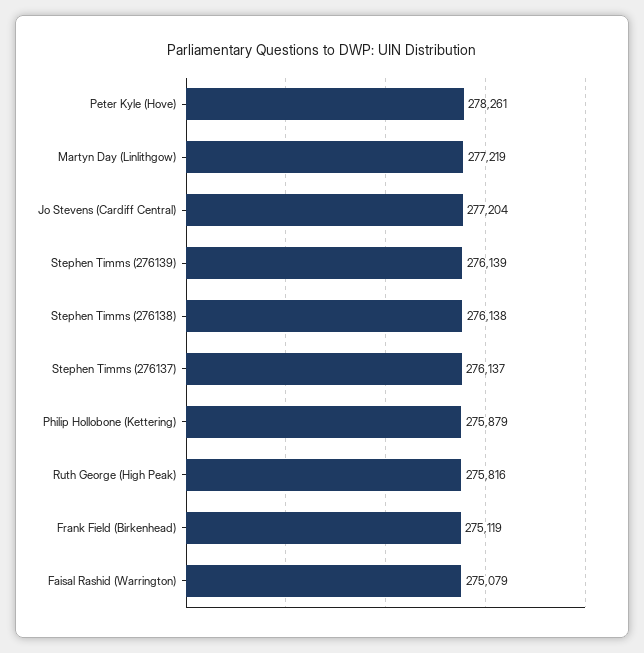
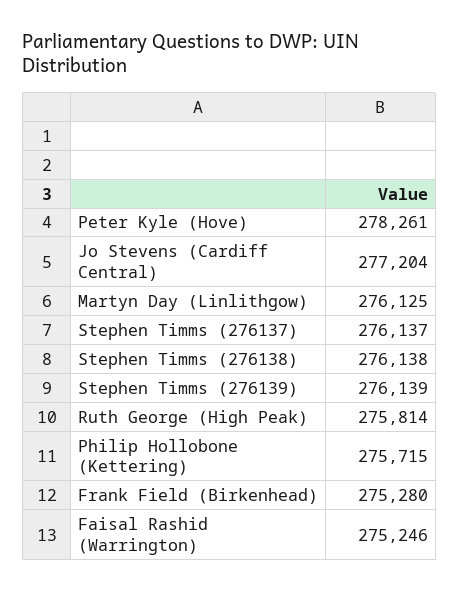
Martyn Day (Linlithgow): 277219 -> 276125
Philip Hollobone (Kettering): 275879 -> 275715
Ruth George (High Peak): 275816 -> 275814
Frank Field (Birkenhead): 275119 -> 275280
Faisal Rashid (Warrington): 275079 -> 275246

